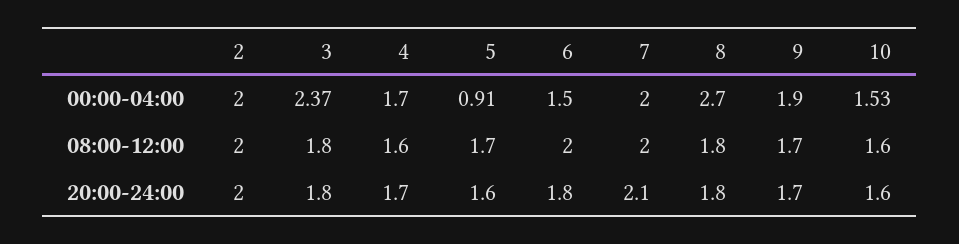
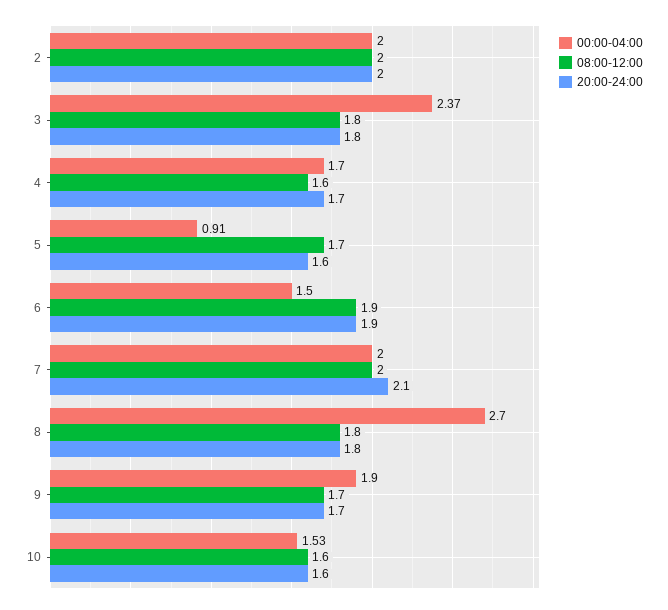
08:00-12:00, 6: 2 -> 1.9
20:00-24:00, 6: 1.8 -> 1.9

